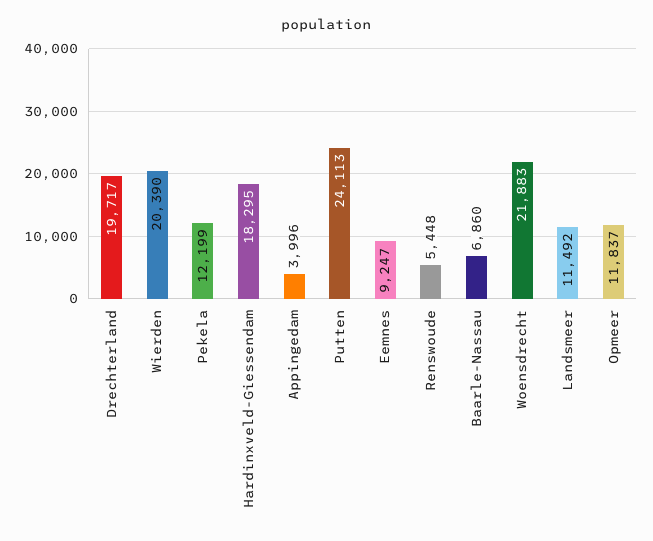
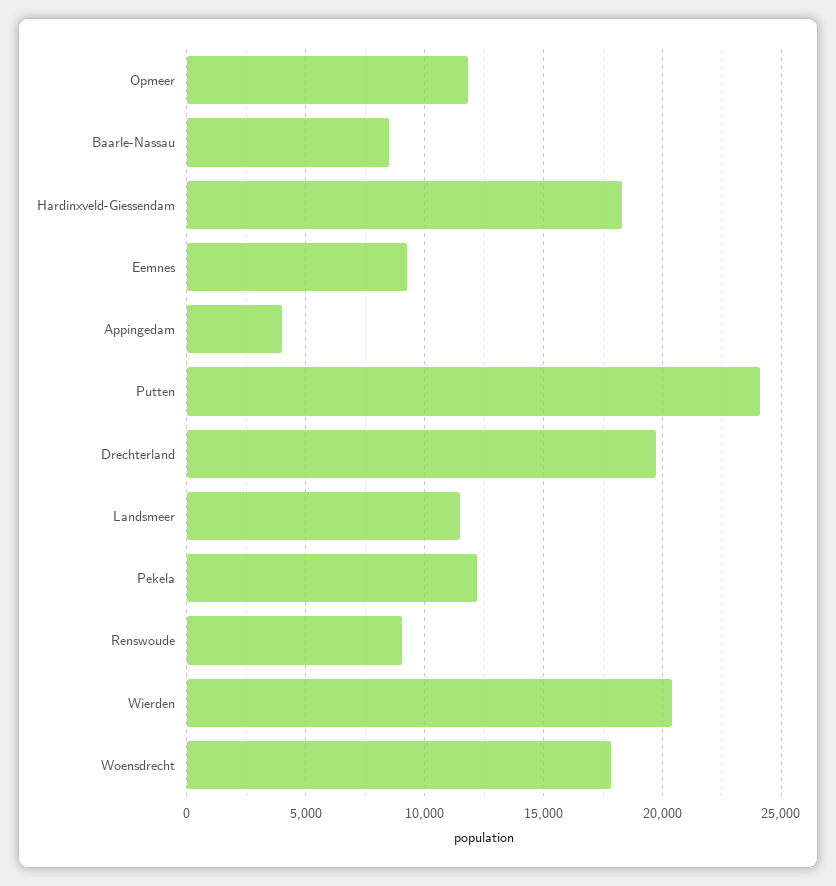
Renswoude: 5448 -> 9000
Baarle-Nassau: 6860 -> 8500
Woensdrecht: 21883 -> 18000

